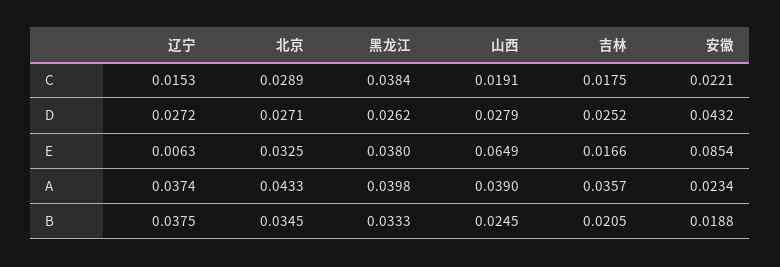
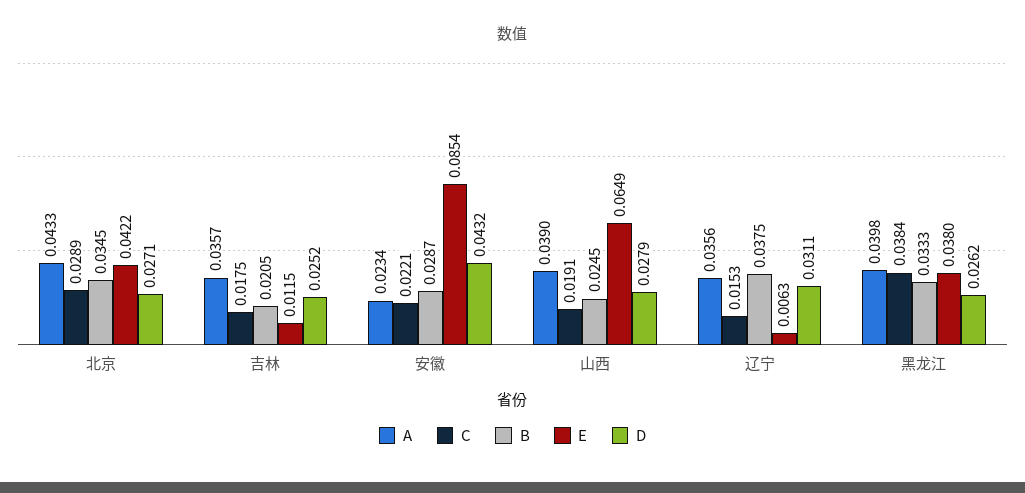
D, 辽宁: 0.0272 -> 0.0311
E, 北京: 0.0325 -> 0.0422
E, 吉林: 0.0166 -> 0.0115
A, 辽宁: 0.0374 -> 0.0356
B, 安徽: 0.0188 -> 0.0287

